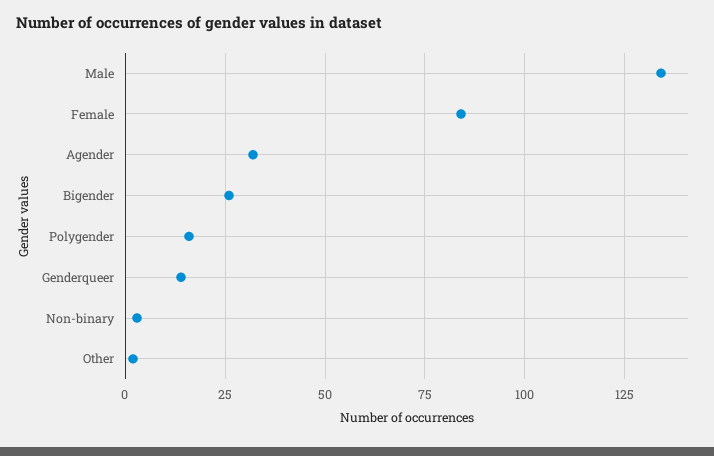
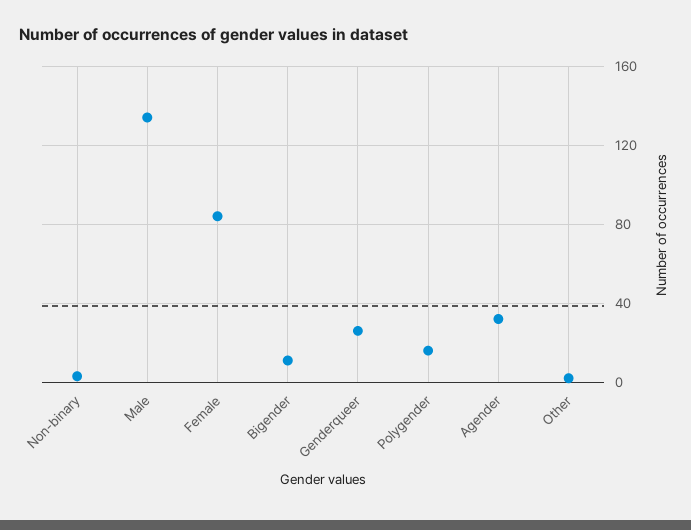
Bigender: 25 -> 10
Genderqueer: 15 -> 25

